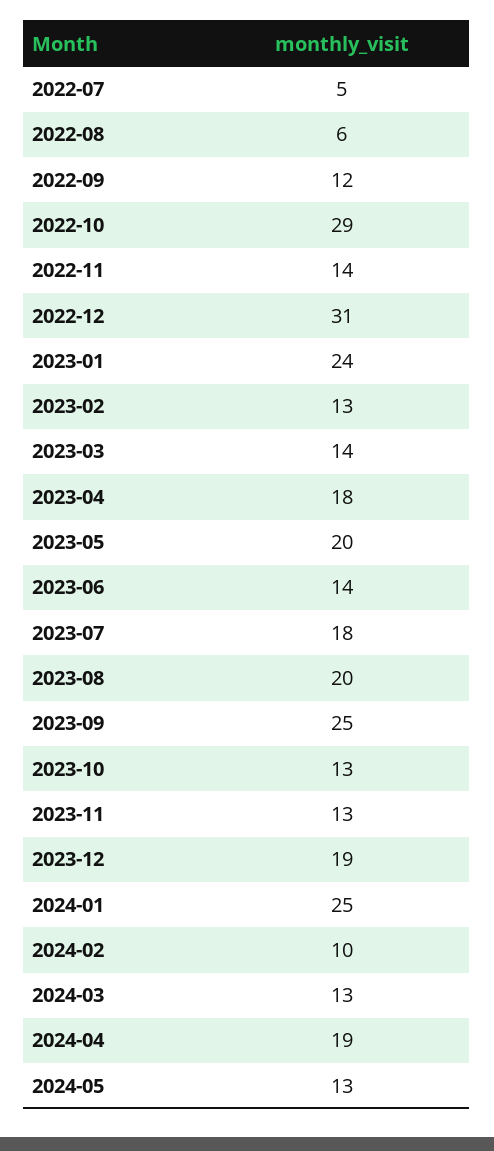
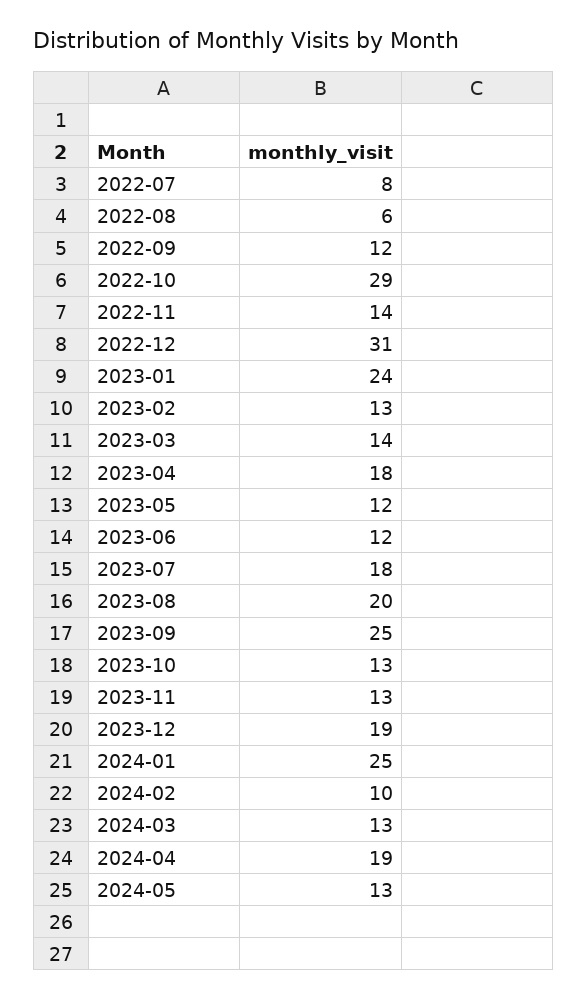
2022-07: 5 -> 8
2023-05: 20 -> 12
2023-06: 14 -> 12

